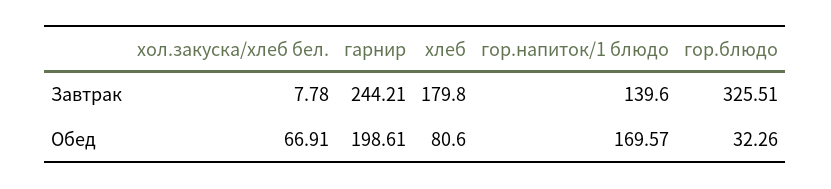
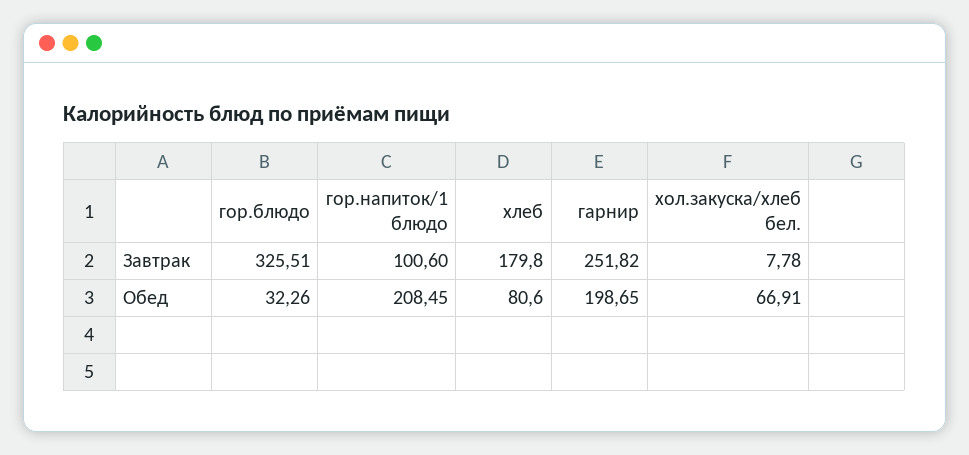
гарнир, Завтрак: 244.21 -> 251.82
гор.напиток/1 блюдо, Завтрак: 139.6 -> 100.6
гарнир, Обед: 198.61 -> 198.65
гор.напиток/1 блюдо, Обед: 169.57 -> 208.45

